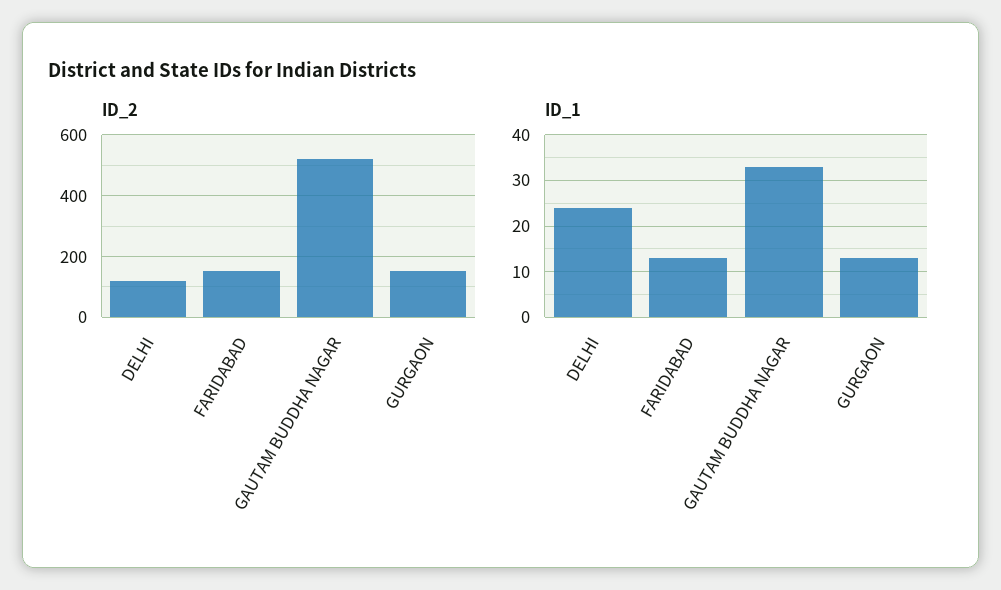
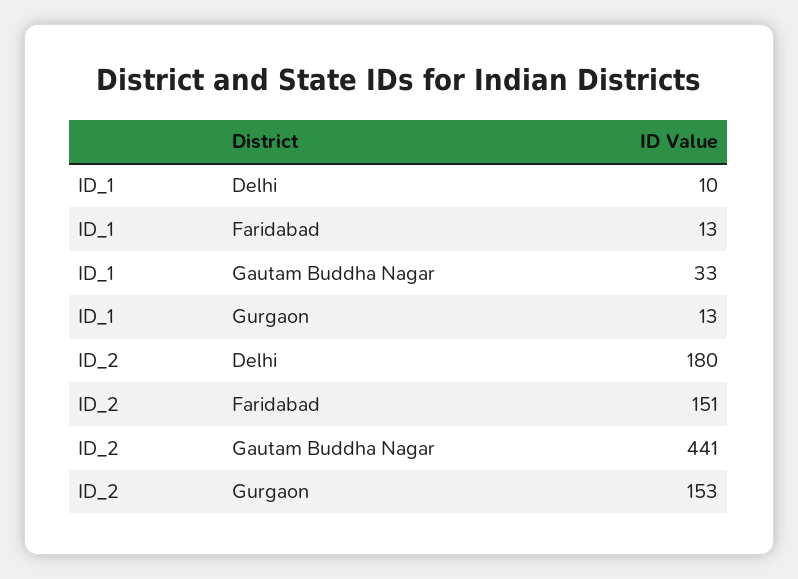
ID_2, DELHI: 120 -> 180
ID_2, GAUTAM BUDDHA NAGAR: 520 -> 441
ID_1, DELHI: 25 -> 10

